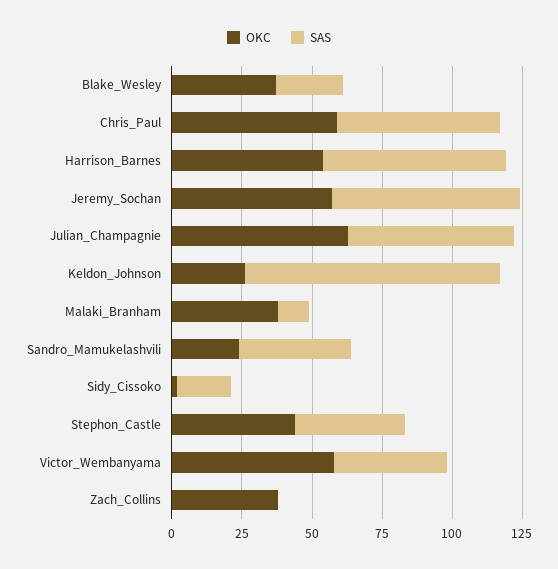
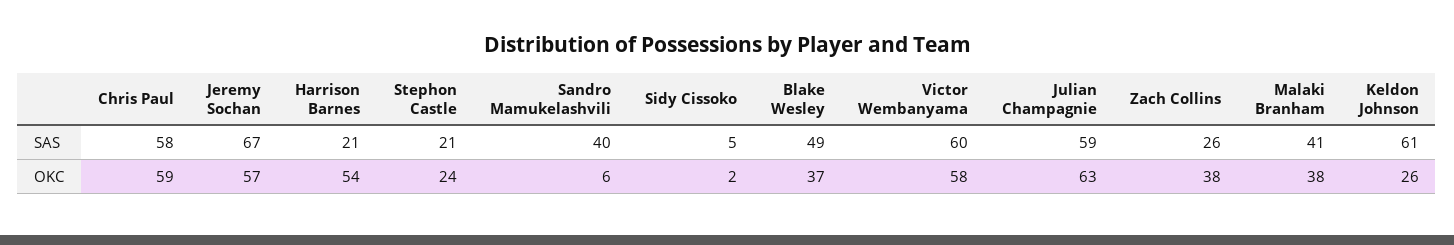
SAS, Blake_Wesley: 25 -> 49
SAS, Harrison_Barnes: 65 -> 21
SAS, Keldon_Johnson: 90 -> 61
SAS, Malaki_Branham: 10 -> 41
OKC, Sandro_Mamukelashvili: 25 -> 6
SAS, Sidy_Cissoko: 20 -> 5
OKC, Stephon_Castle: 45 -> 24
SAS, Stephon_Castle: 40 -> 21
SAS, Victor_Wembanyama: 40 -> 60
SAS, Zach_Collins: 0 -> 26

